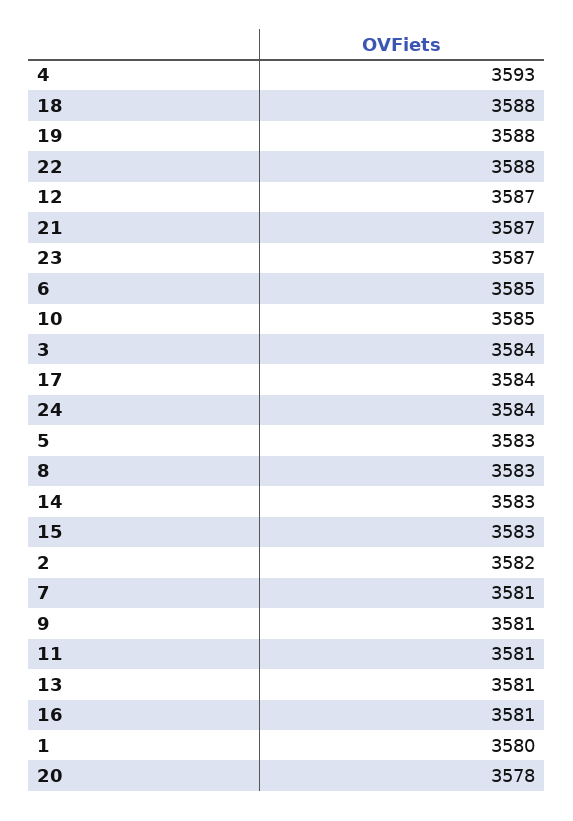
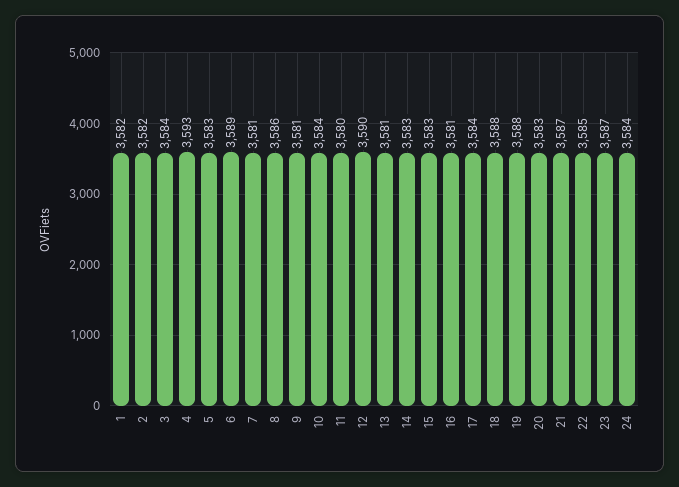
22: 3588 -> 3585
12: 3587 -> 3590
6: 3585 -> 3589
10: 3585 -> 3584
8: 3583 -> 3586
11: 3581 -> 3580
1: 3580 -> 3582
20: 3578 -> 3583

